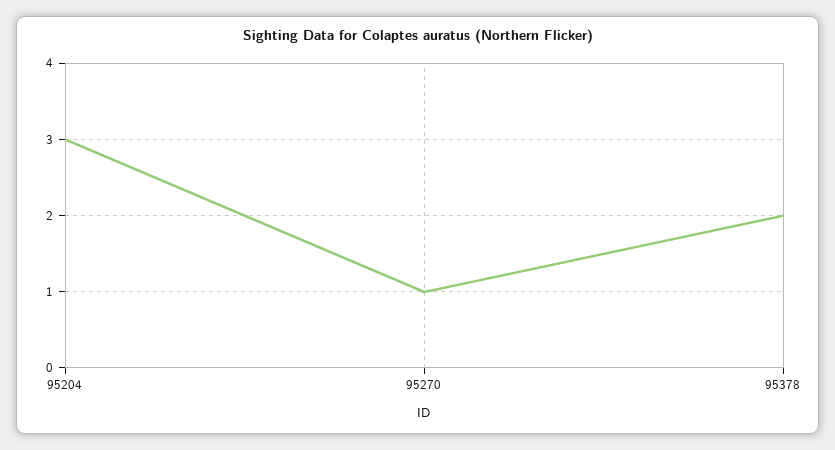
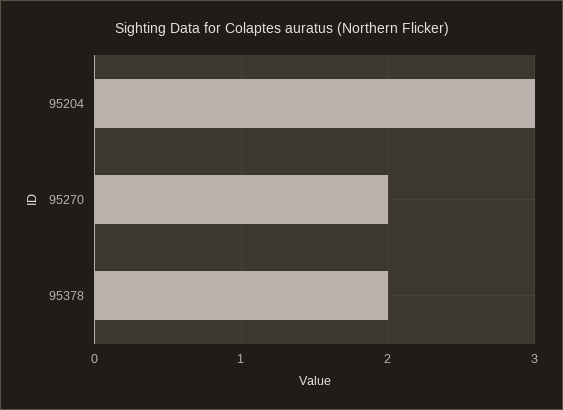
95270: 1 -> 2

